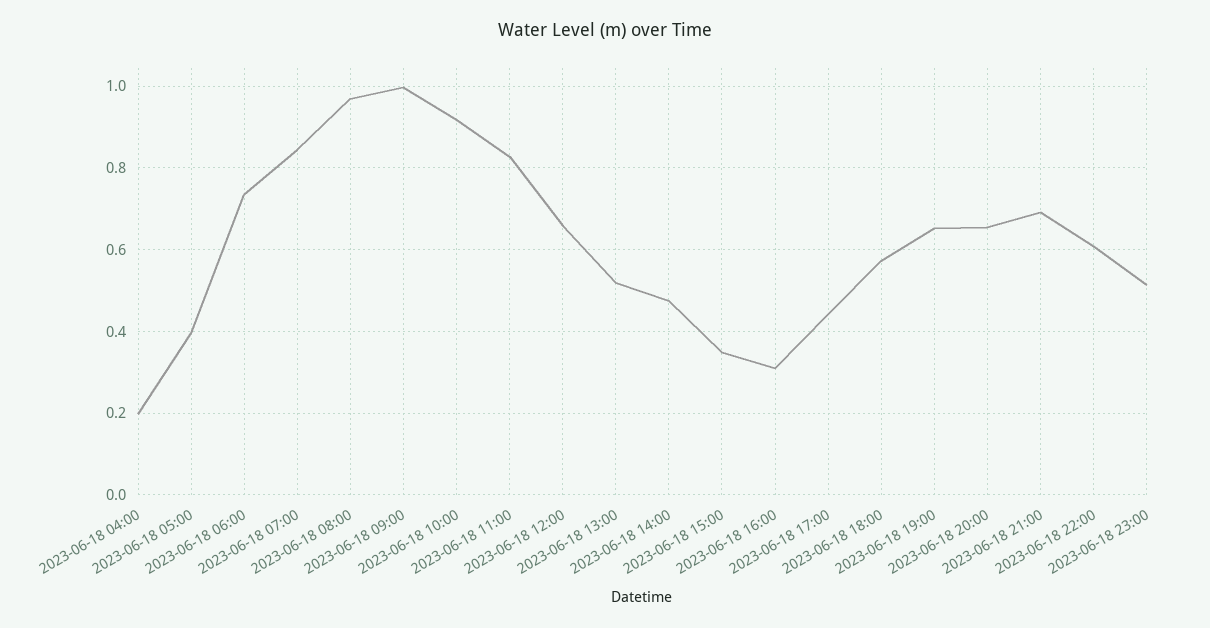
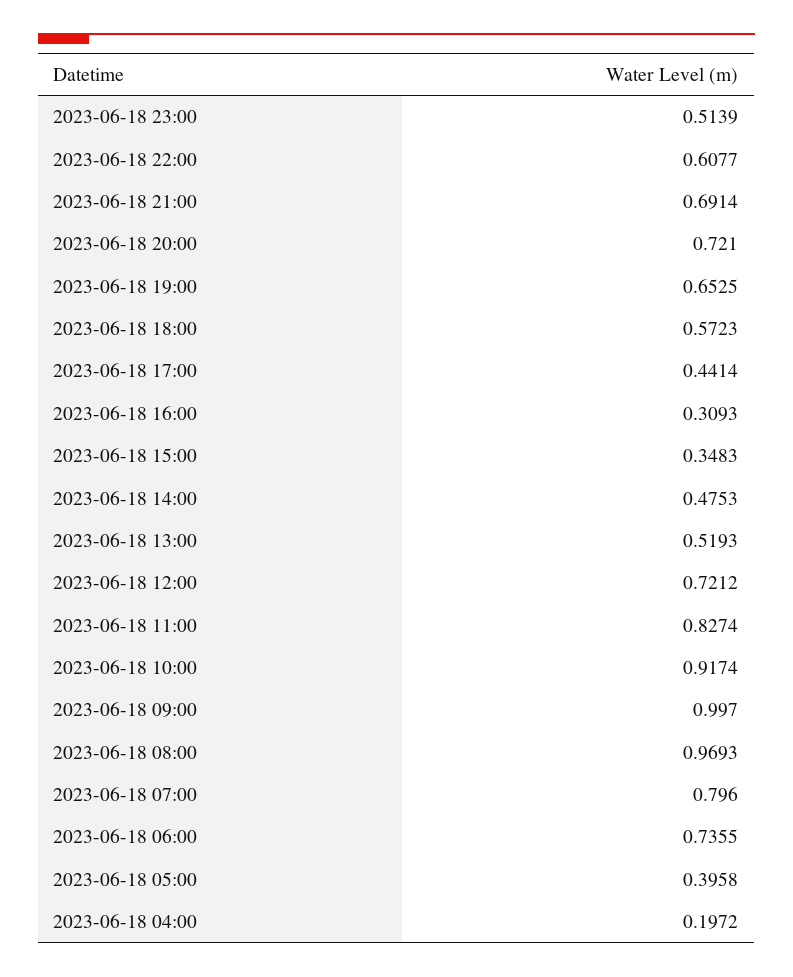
2023-06-18 07:00: 0.84 -> 0.796
2023-06-18 12:00: 0.66 -> 0.7212
2023-06-18 20:00: 0.66 -> 0.721

